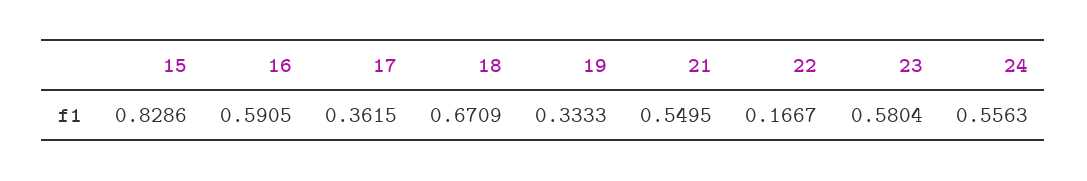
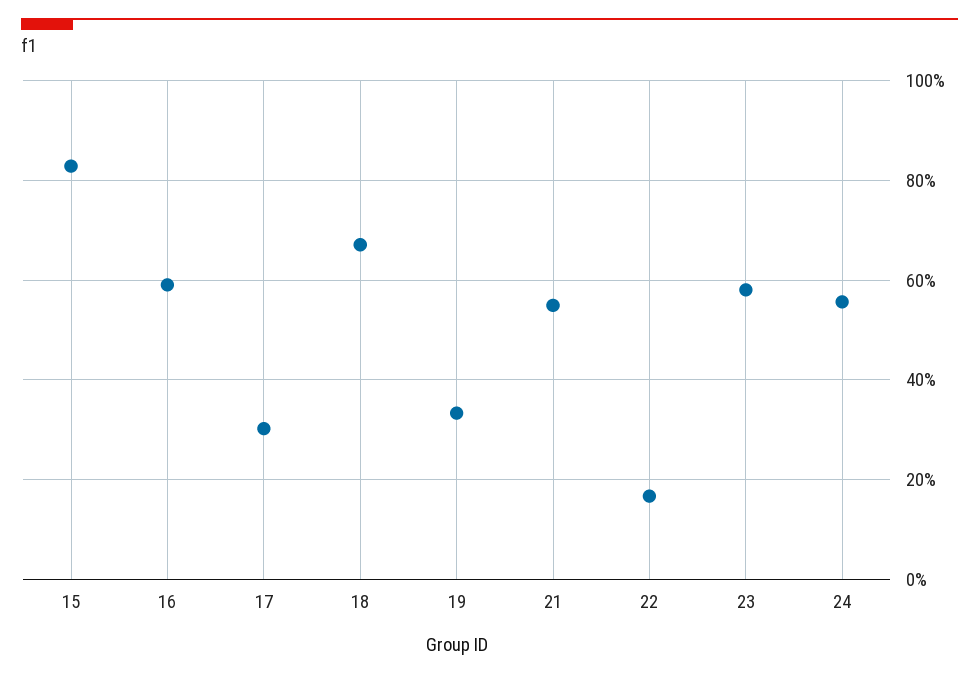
17: 0.3615 -> 0.3

